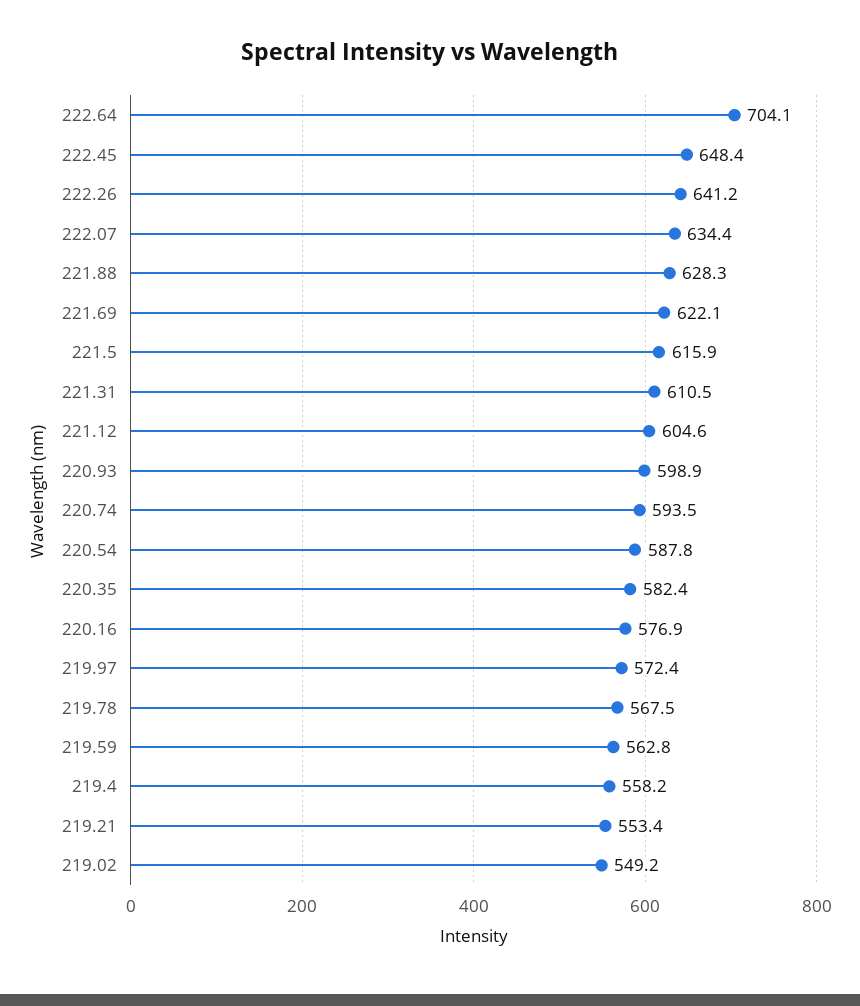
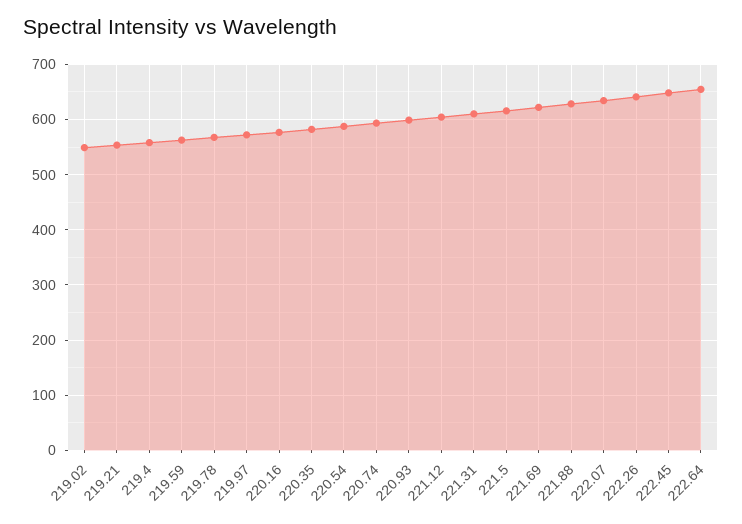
222.64: 704.1 -> 660

